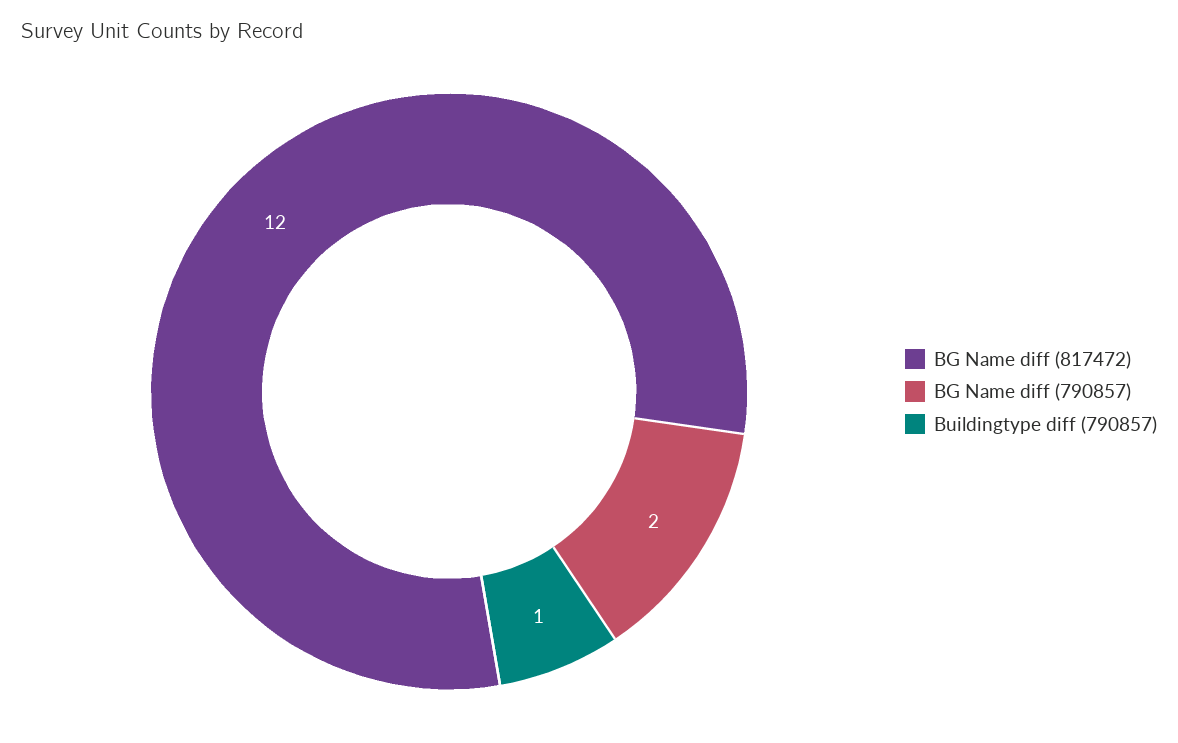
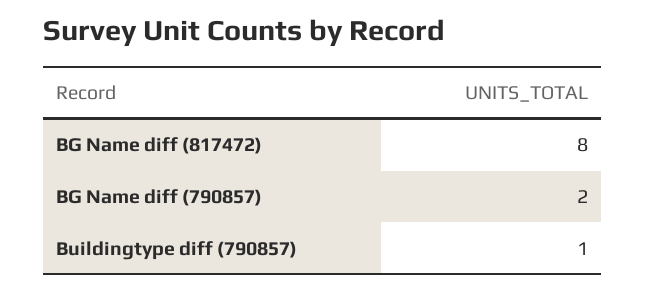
BG Name diff (817472): 12 -> 8

